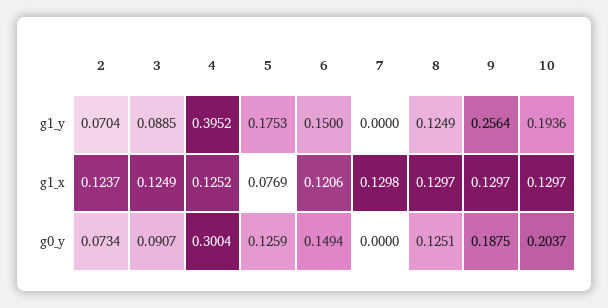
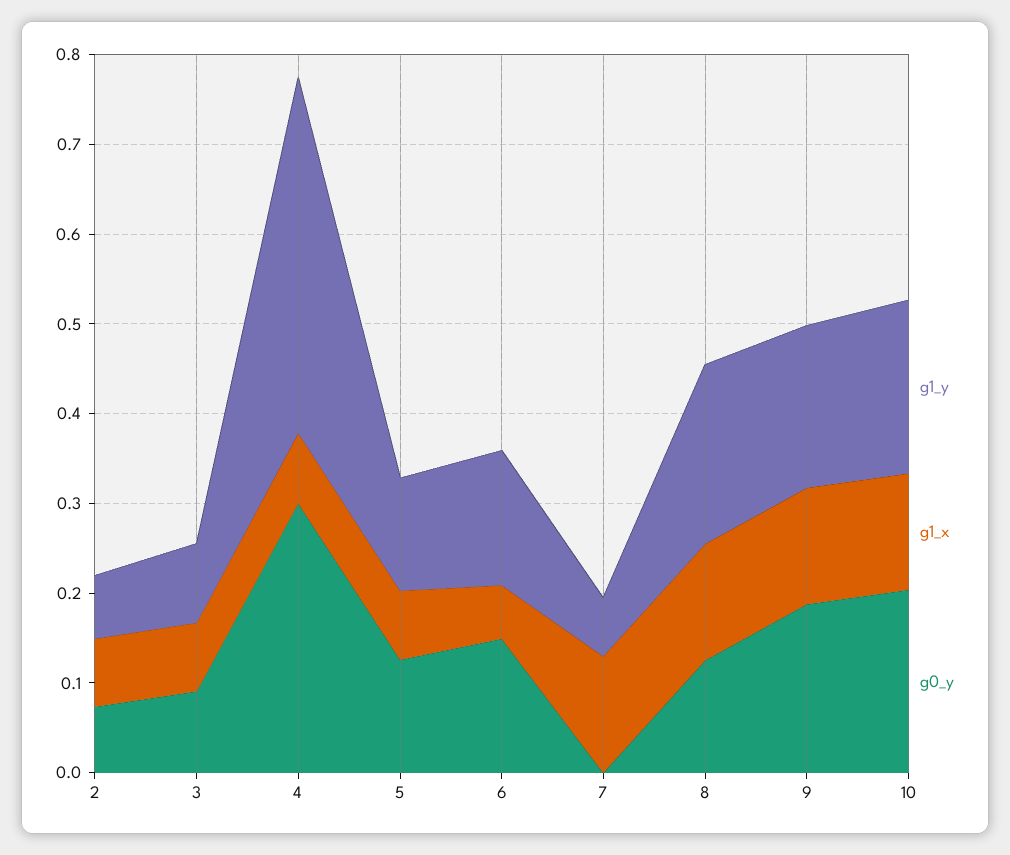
g1_y, 5: 0.1753 -> 0.12
g1_y, 7: 0 -> 0.06
g1_y, 8: 0.1249 -> 0.2
g1_y, 9: 0.2564 -> 0.18
g1_x, 2: 0.1237 -> 0.08
g1_x, 3: 0.1249 -> 0.08
g1_x, 4: 0.1252 -> 0.08
g1_x, 6: 0.1206 -> 0.06

